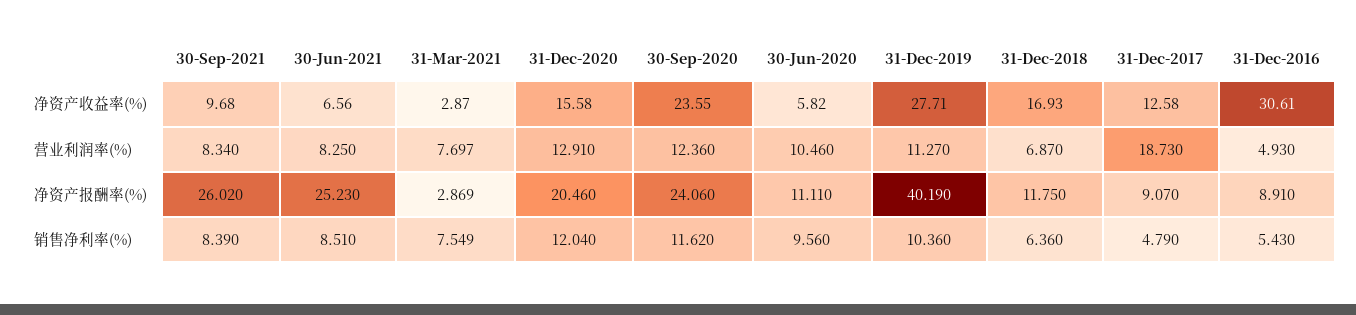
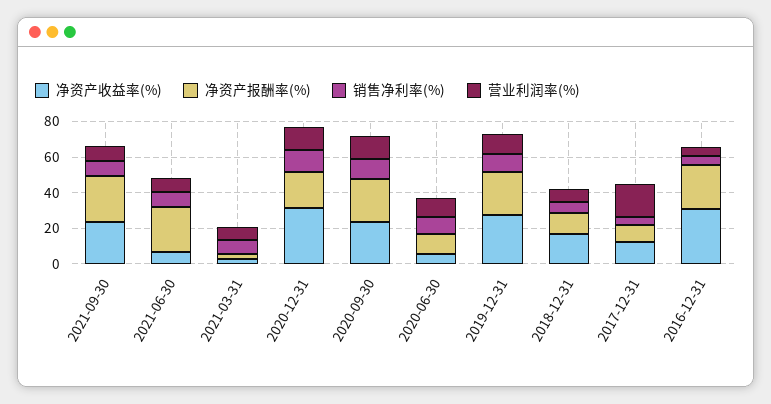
净资产收益率(%), 30-Sep-2021: 9.68 -> 25
净资产收益率(%), 31-Dec-2020: 15.58 -> 30
净资产报酬率(%), 31-Dec-2019: 40.19 -> 25
净资产报酬率(%), 31-Dec-2016: 8.91 -> 25

